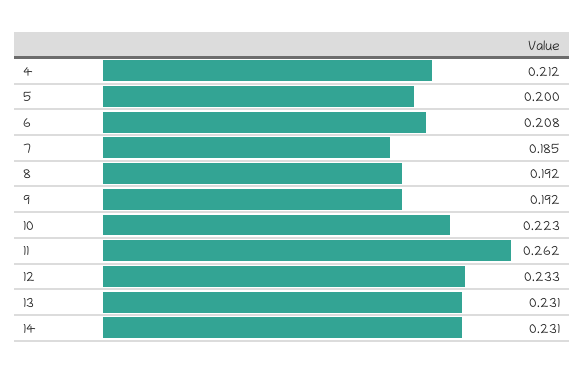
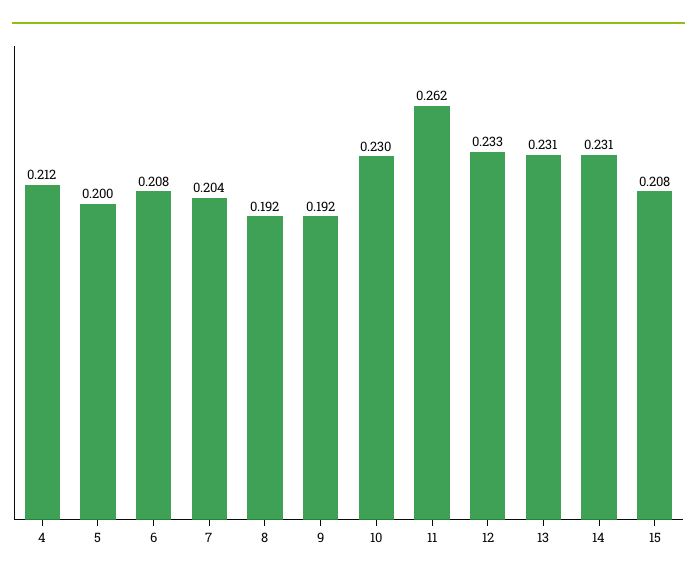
7: 0.185 -> 0.204
10: 0.223 -> 0.23
15: none -> 0.208

